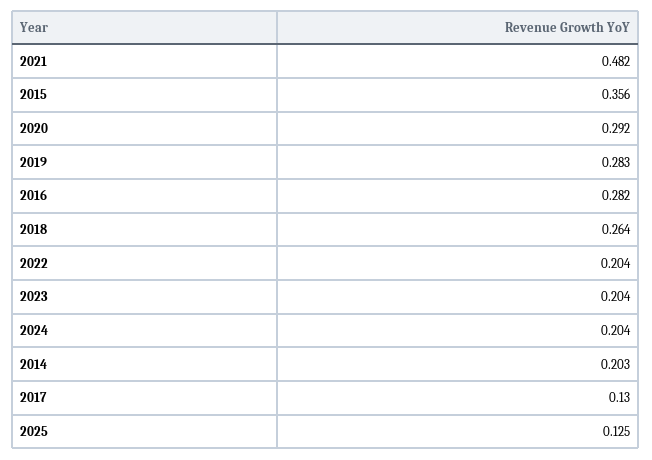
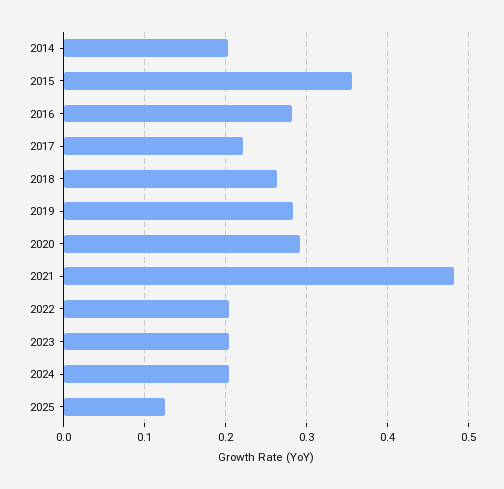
2017: 0.13 -> 0.22

